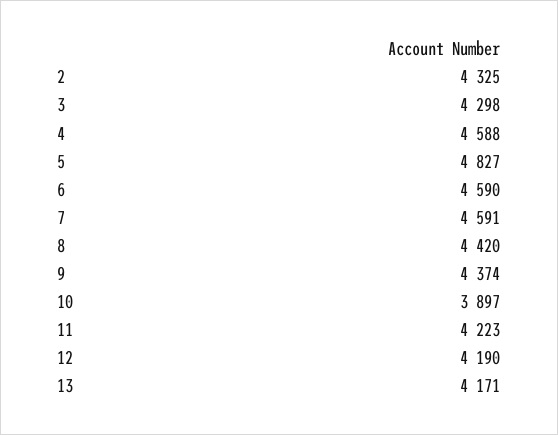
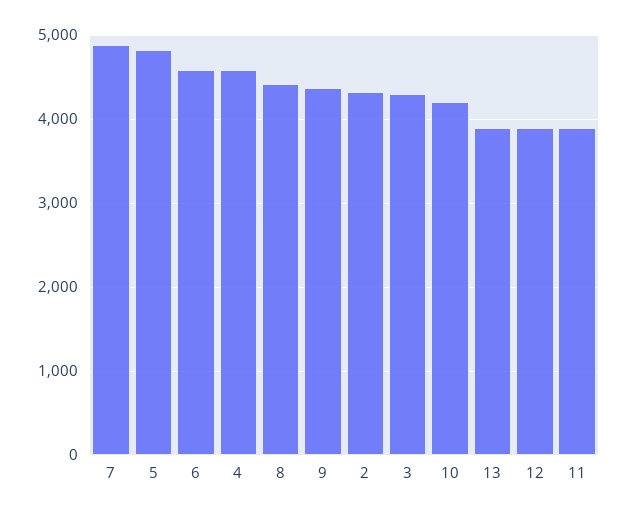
7: 4591 -> 4900
10: 3897 -> 4200
11: 4223 -> 3900
12: 4190 -> 3900
13: 4171 -> 3900

